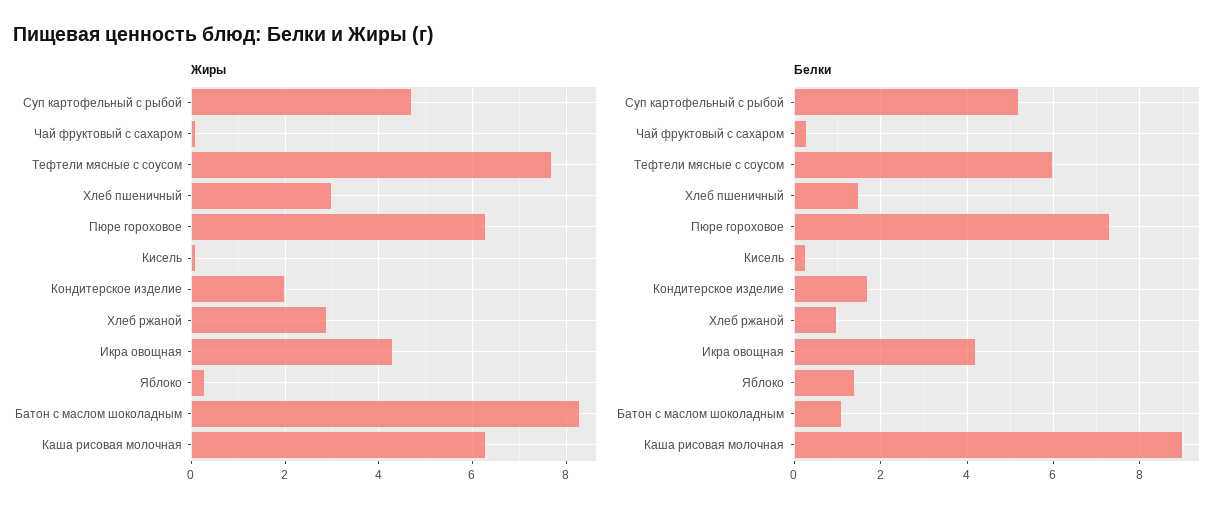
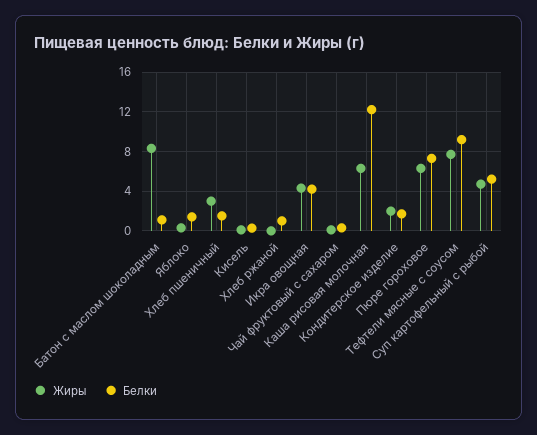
Жиры, Хлеб ржаной: 3 -> 0
Белки, Тефтели мясные с соусом: 6 -> 9
Белки, Каша рисовая молочная: 9 -> 12

